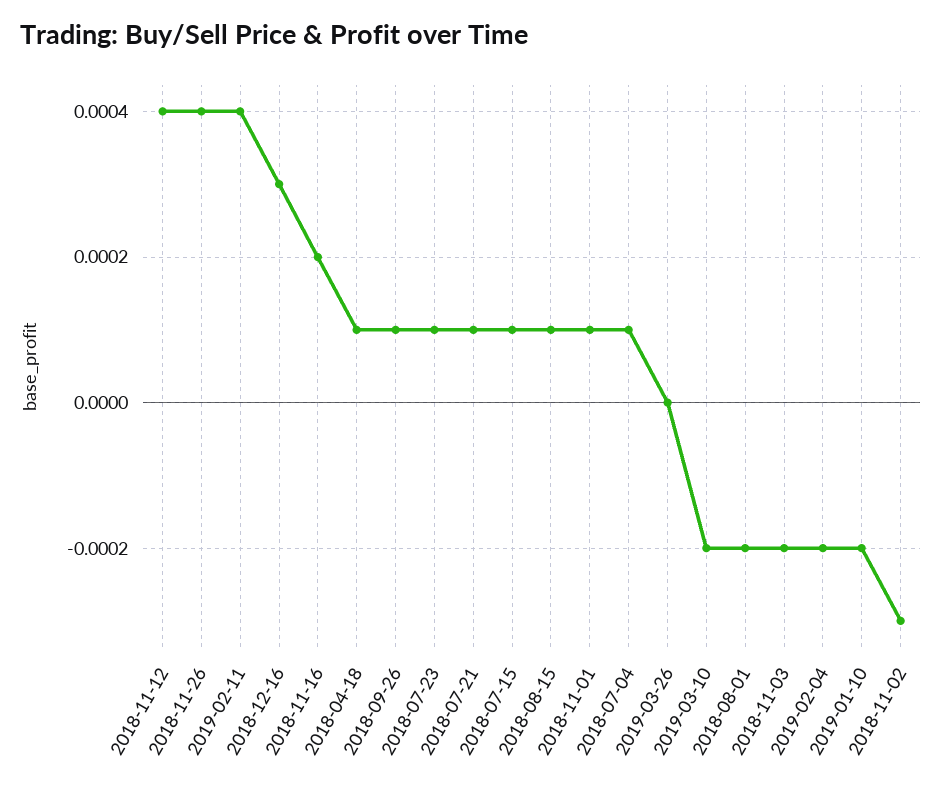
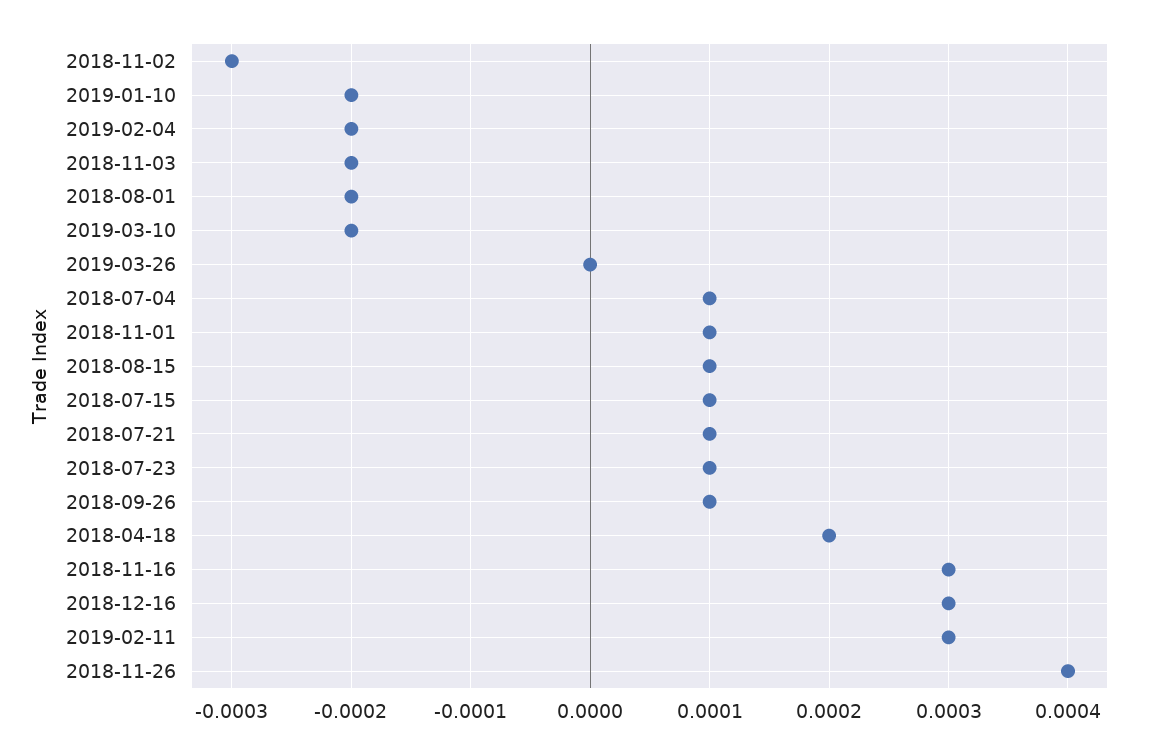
2018-11-12: 0.0004 -> none
2019-02-11: 0.0004 -> 0.0003
2018-11-16: 0.0002 -> 0.0003
2018-04-18: 0.0001 -> 0.0002

